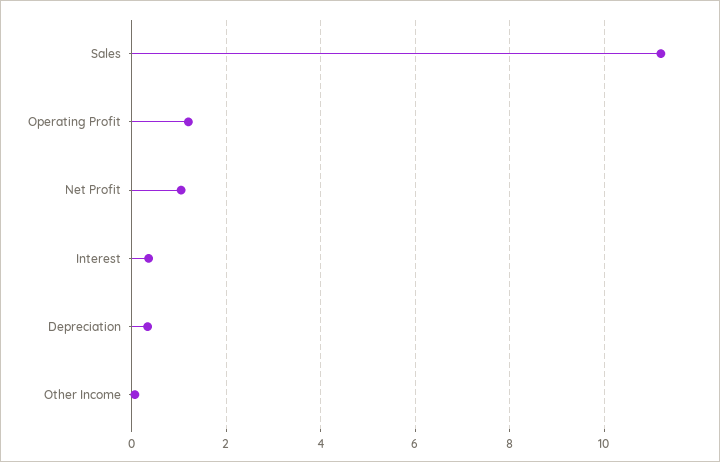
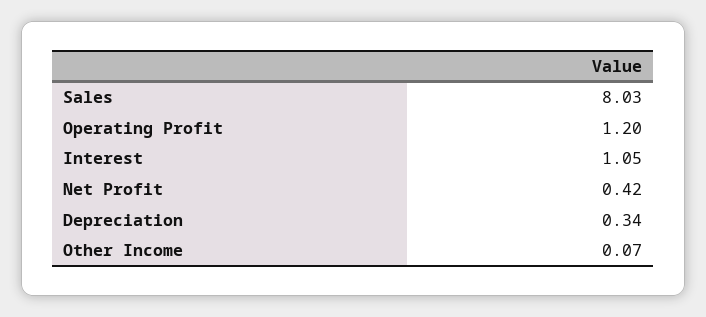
Sales: 11.2 -> 8.03
Net Profit: 1 -> 0.42
Interest: 0.4 -> 1.05

